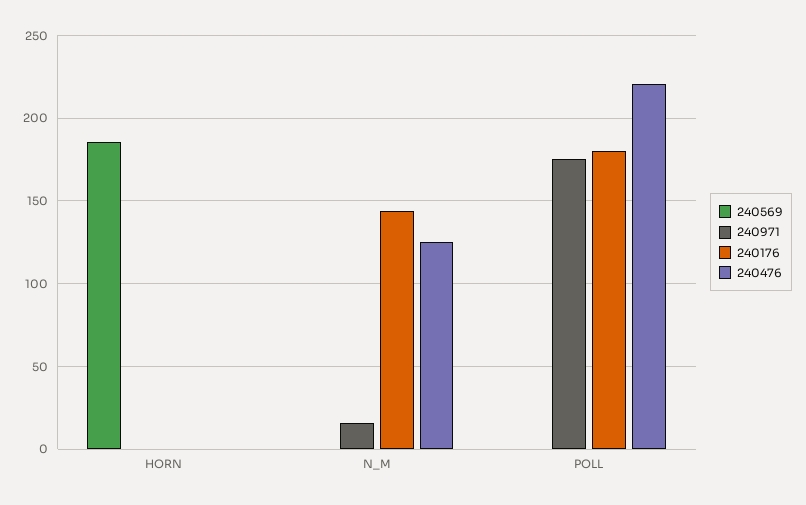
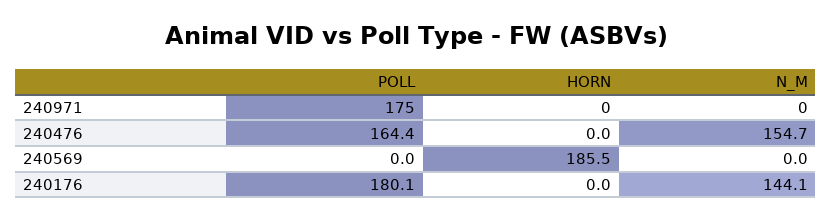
240971, N_M: 15 -> 0
240476, N_M: 125 -> 154.7
240476, POLL: 220 -> 164.4

